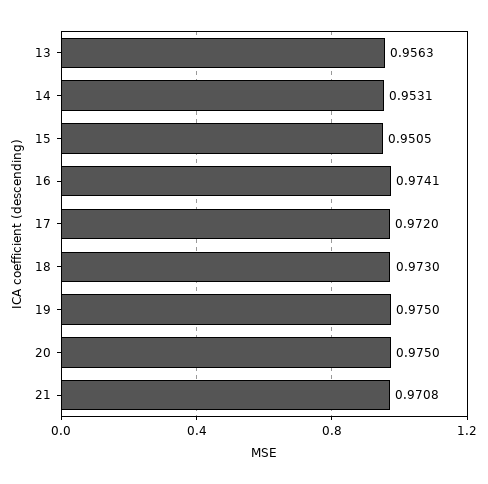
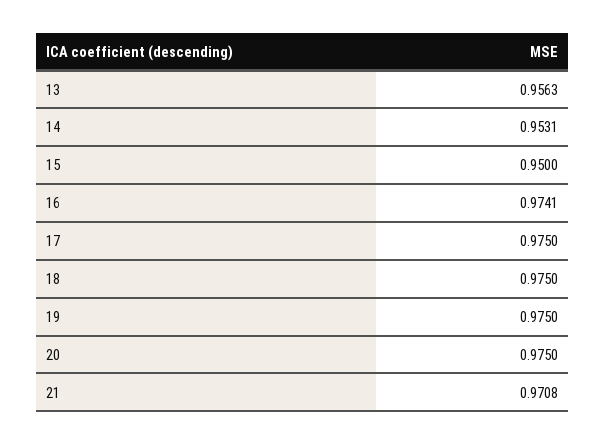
15: 0.9505 -> 0.95
17: 0.972 -> 0.975
18: 0.973 -> 0.975

